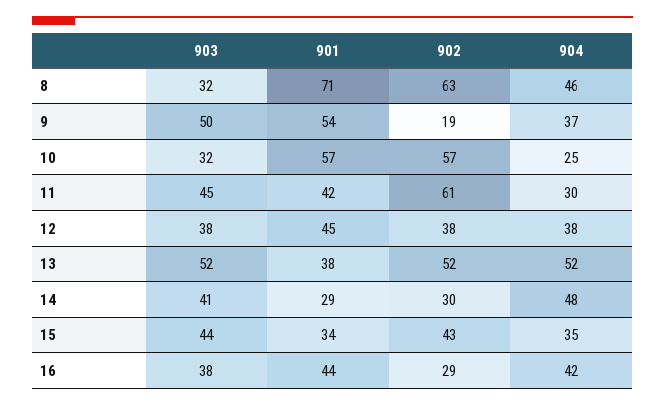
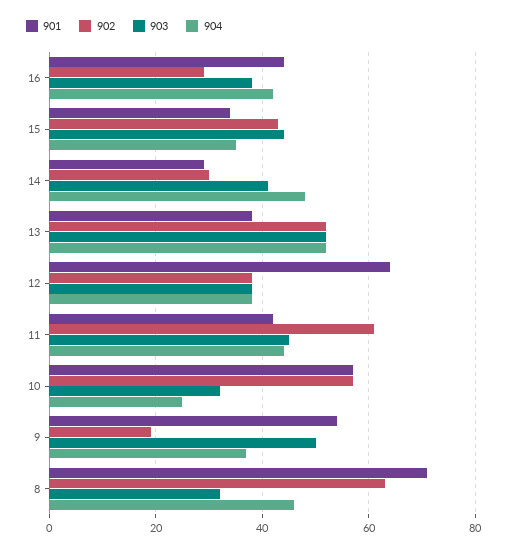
904, 11: 30 -> 45
901, 12: 45 -> 65

